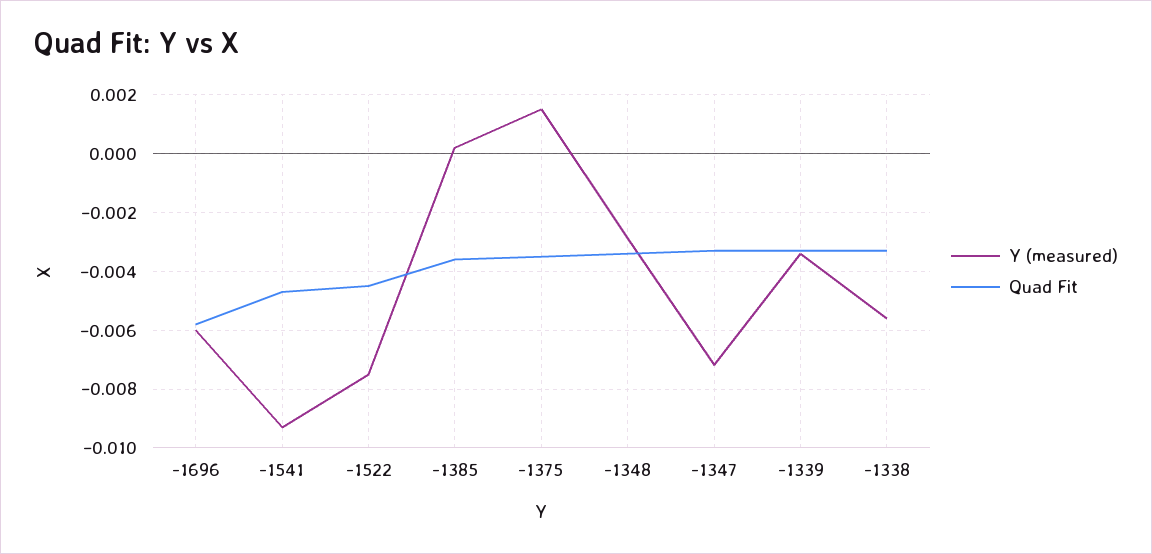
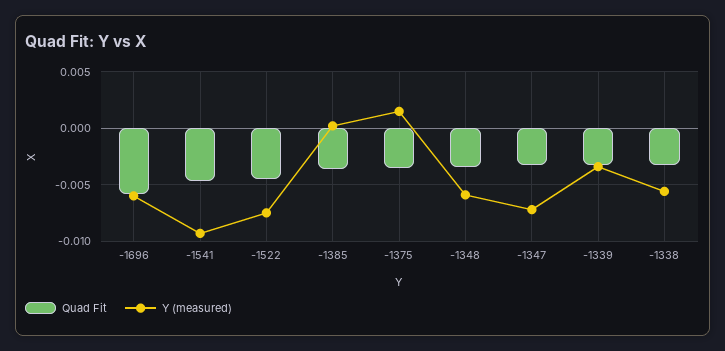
Y (measured), -1348: -0.003 -> -0.006

